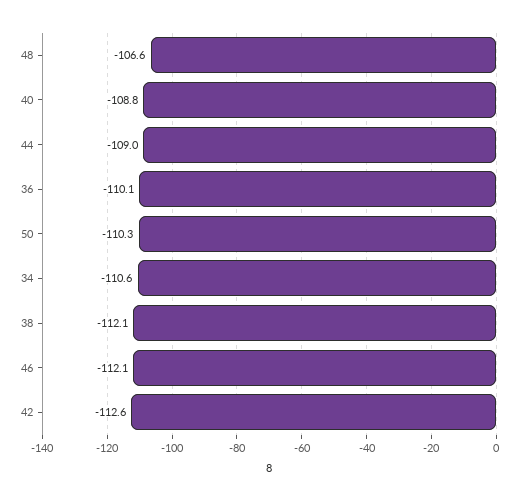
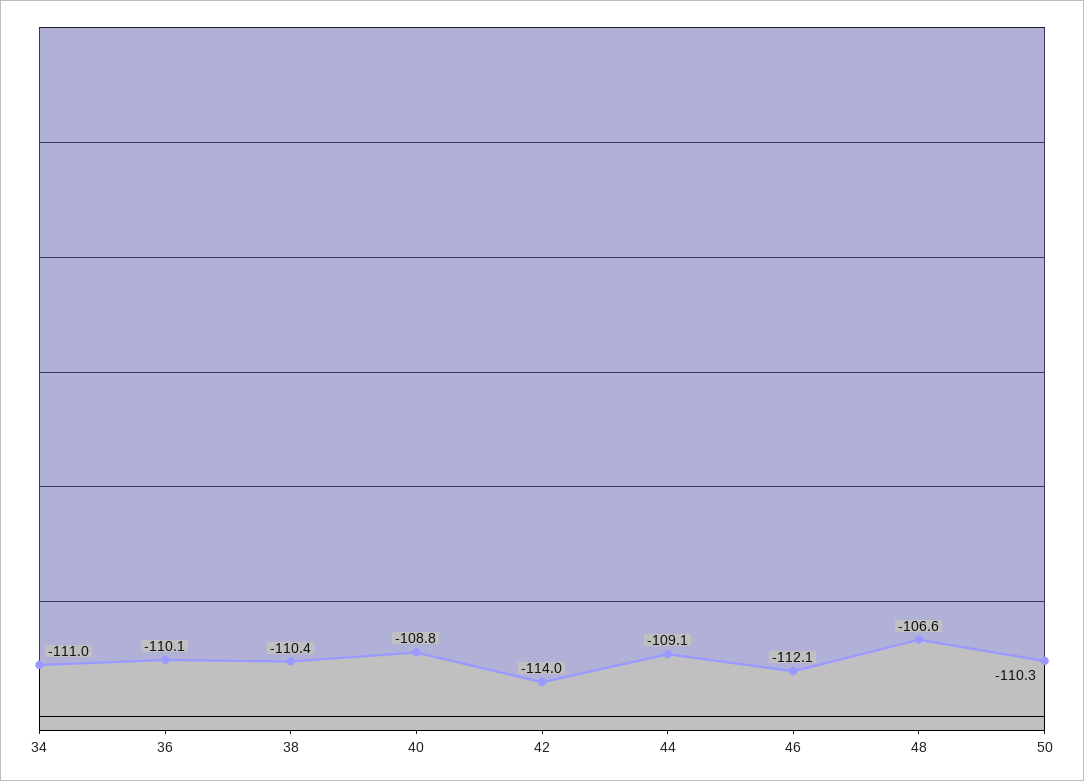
44: -109 -> -109.1
34: -110.6 -> -111
38: -112.1 -> -110.4
42: -112.6 -> -114

